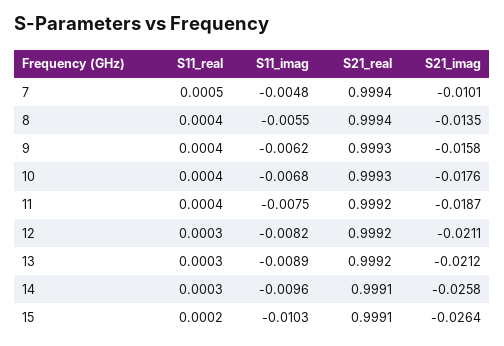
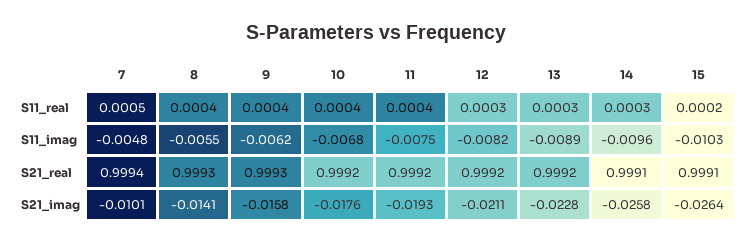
S21_real, 8: 0.9994 -> 0.9993
S21_imag, 8: -0.0135 -> -0.0141
S21_real, 10: 0.9993 -> 0.9992
S21_imag, 11: -0.0187 -> -0.0193
S21_imag, 13: -0.0212 -> -0.0228

